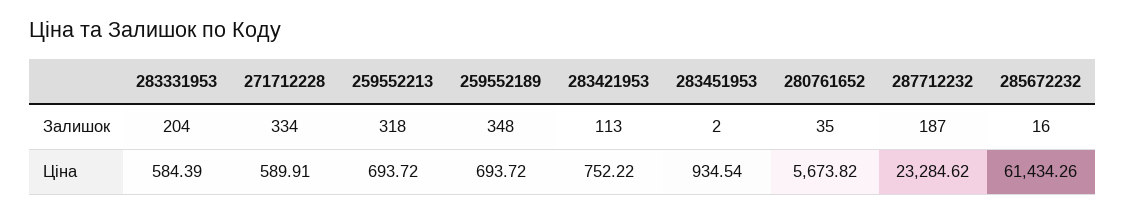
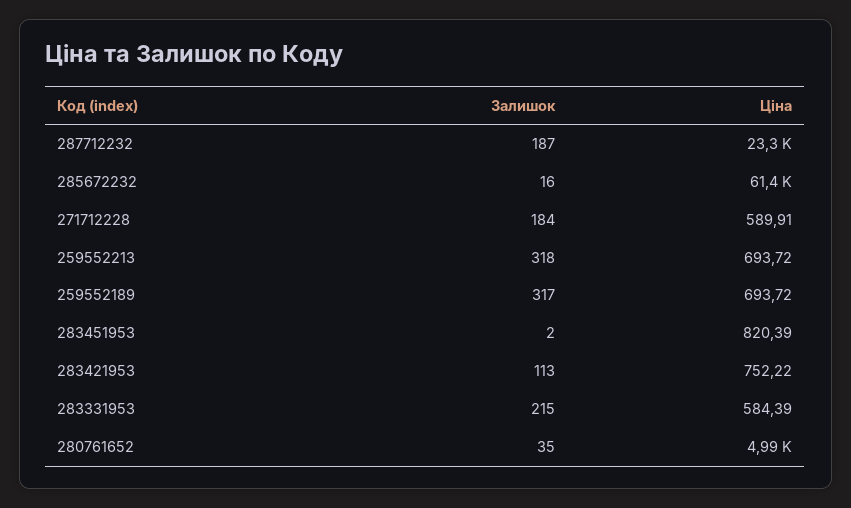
283331953, Залишок: 204 -> 215
271712228, Залишок: 334 -> 184
259552189, Залишок: 348 -> 317
283451953, Ціна: 934.54 -> 820.39
280761652, Ціна: 5673.82 -> 4990

